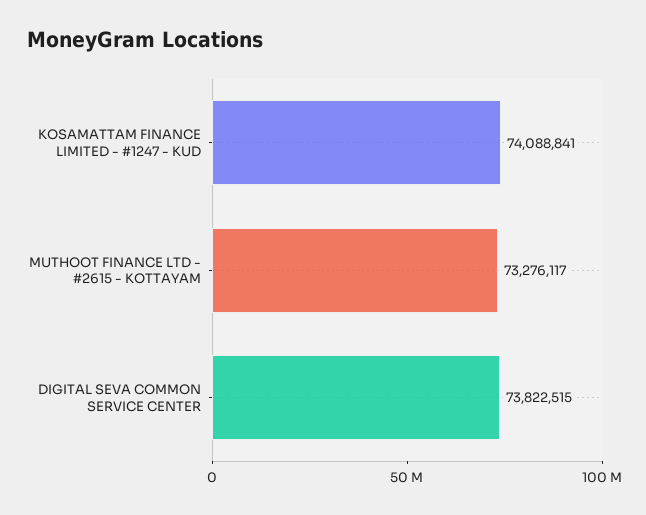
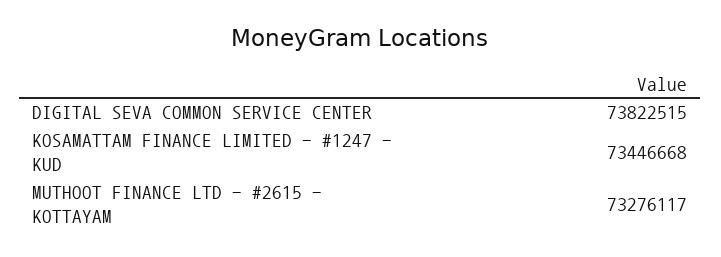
KOSAMATTAM FINANCE LIMITED - #1247 - KUD: 74088841 -> 73446668

